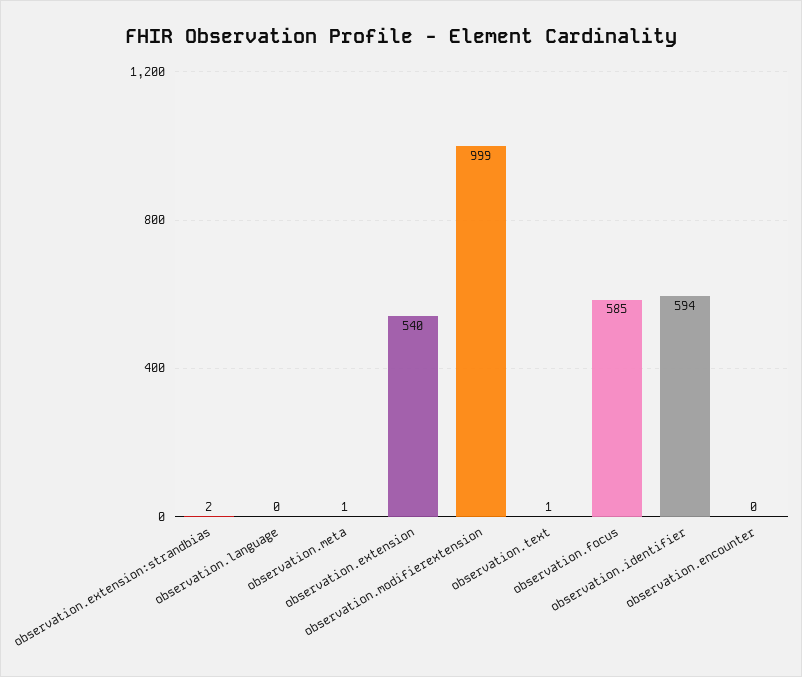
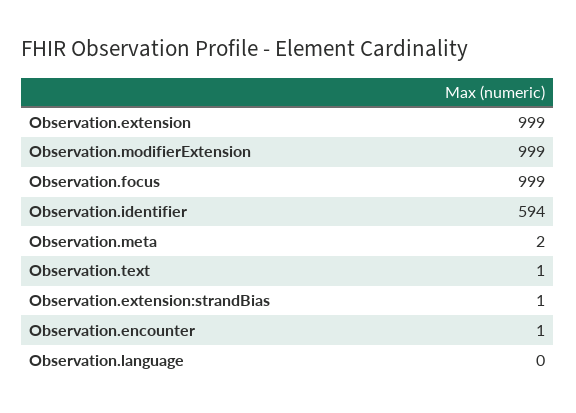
observation.extension:strandbias: 2 -> 1
observation.meta: 1 -> 2
observation.extension: 540 -> 999
observation.focus: 585 -> 999
observation.encounter: 0 -> 1

